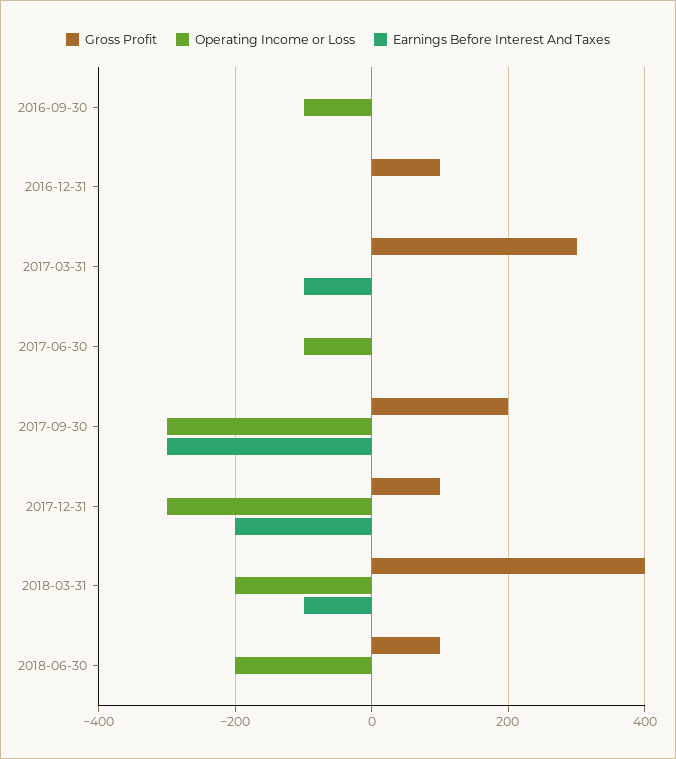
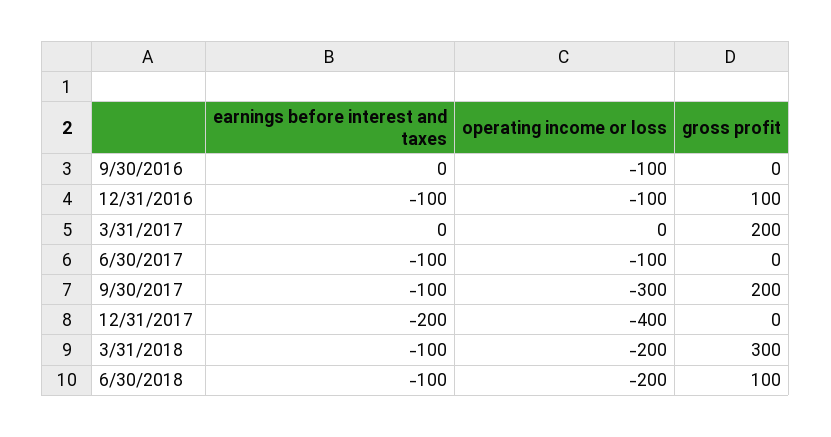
Operating Income or Loss, 2016-12-31: 0 -> -100
Earnings Before Interest And Taxes, 2016-12-31: 0 -> -100
Gross Profit, 2017-03-31: 300 -> 200
Earnings Before Interest And Taxes, 2017-03-31: -100 -> 0
Earnings Before Interest And Taxes, 2017-06-30: 0 -> -100
Earnings Before Interest And Taxes, 2017-09-30: -300 -> -100
Gross Profit, 2017-12-31: 100 -> 0
Operating Income or Loss, 2017-12-31: -300 -> -400
Gross Profit, 2018-03-31: 400 -> 300
Earnings Before Interest And Taxes, 2018-06-30: 0 -> -100

